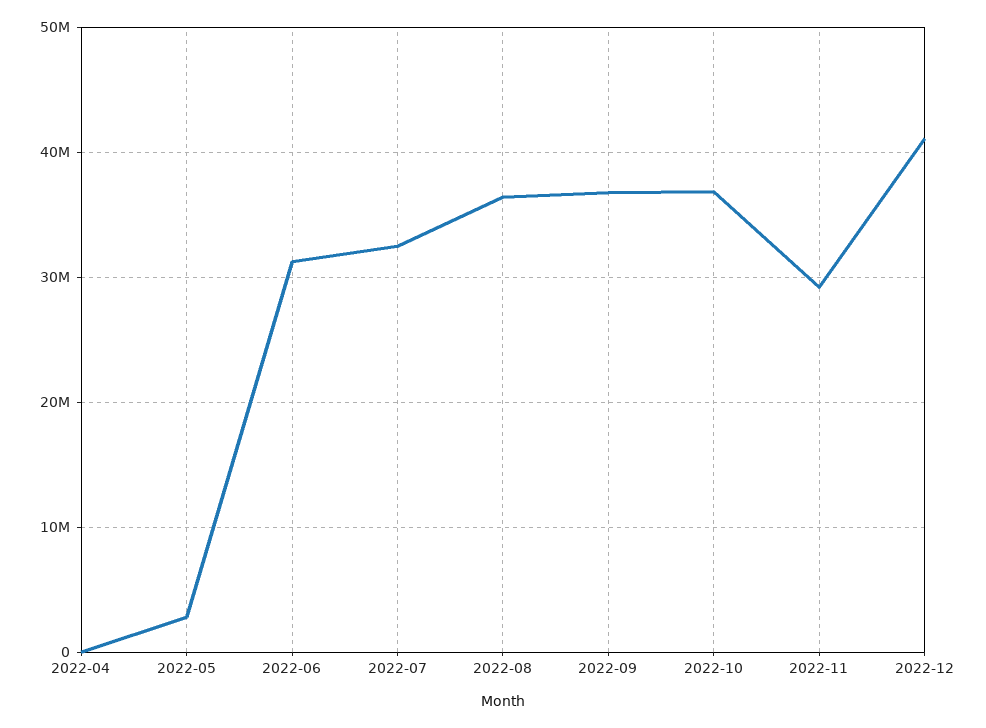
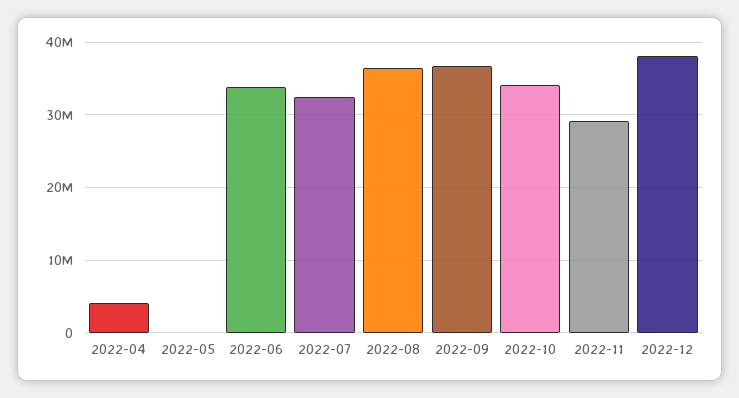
2022-04: 0 -> 4000000
2022-05: 3000000 -> 0
2022-06: 31000000 -> 34000000
2022-10: 37000000 -> 34000000
2022-12: 41000000 -> 38000000

